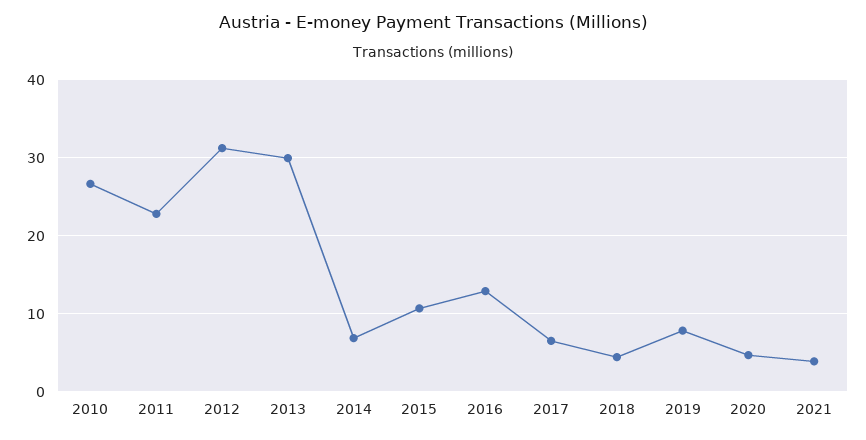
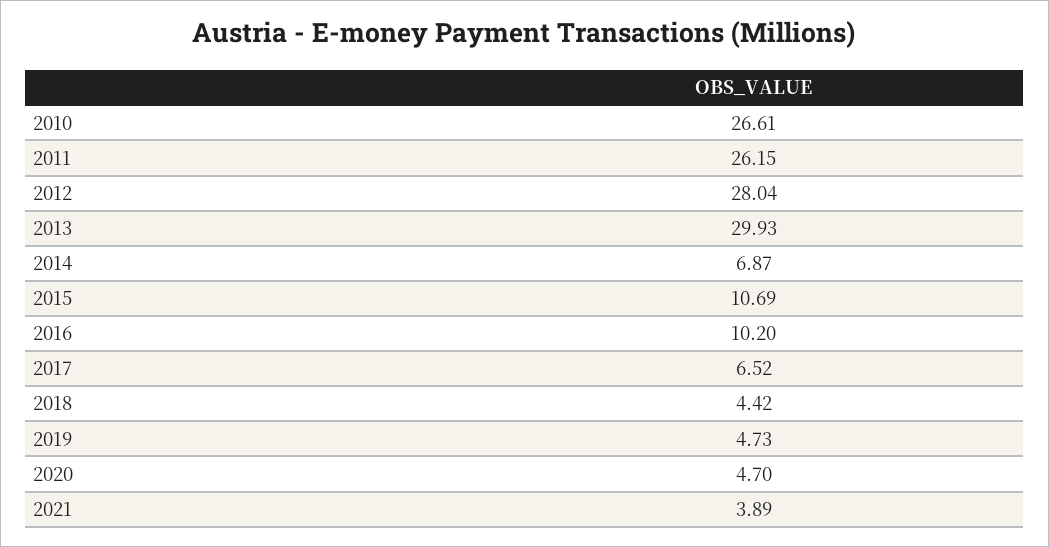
2011: 23 -> 26.15
2012: 31 -> 28.04
2016: 13 -> 10.2
2019: 8 -> 4.73

